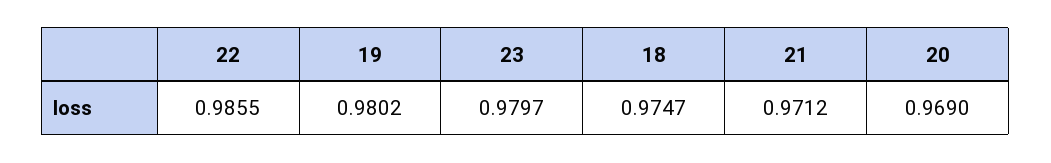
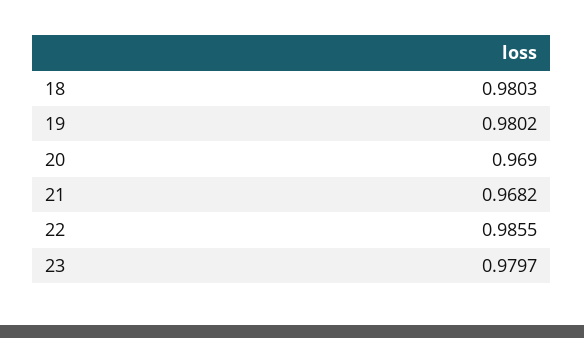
18: 0.9747 -> 0.9803
21: 0.9712 -> 0.9682

